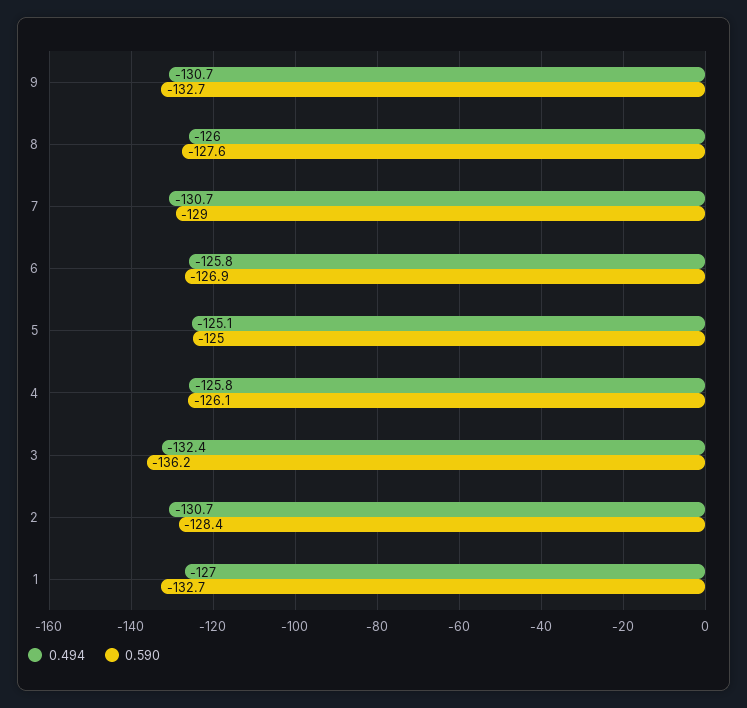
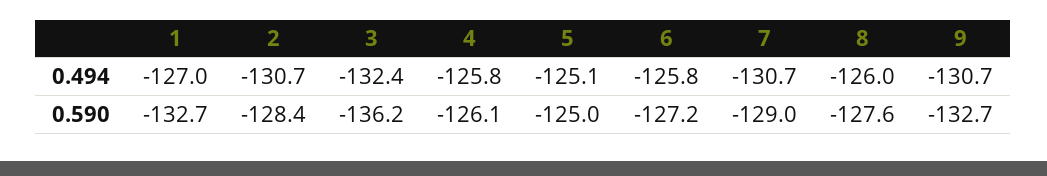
0.590, 6: -126.9 -> -127.2

